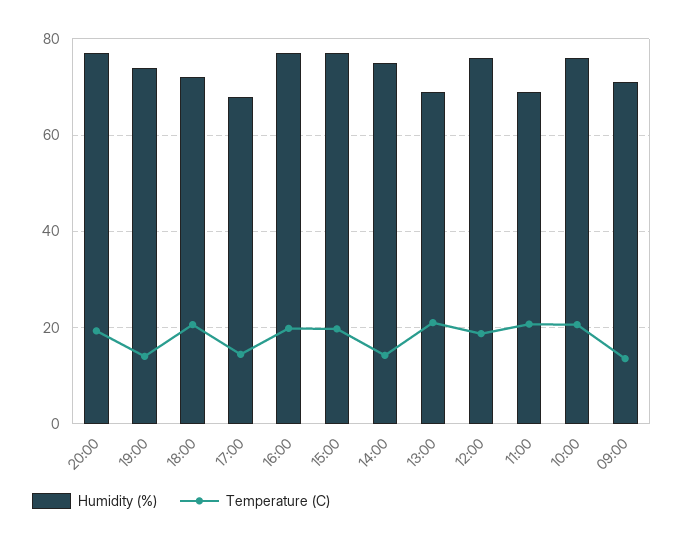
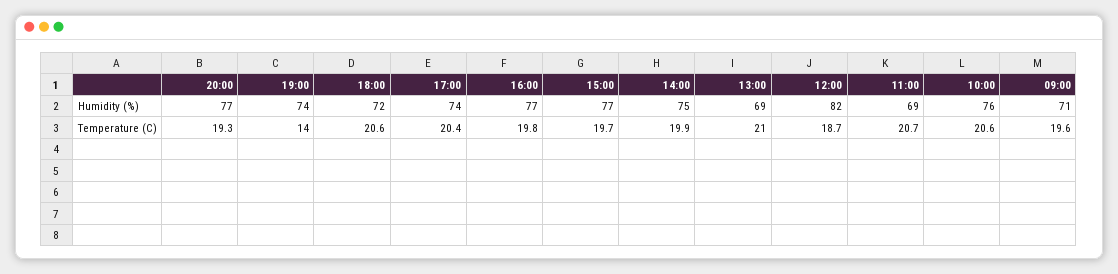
Humidity (%), 17:00: 68 -> 74
Temperature (C), 17:00: 14 -> 20.4
Temperature (C), 14:00: 14 -> 19.9
Humidity (%), 12:00: 76 -> 82
Temperature (C), 09:00: 14 -> 19.6

